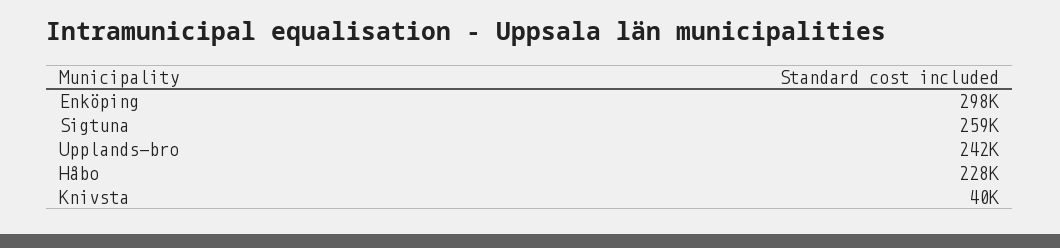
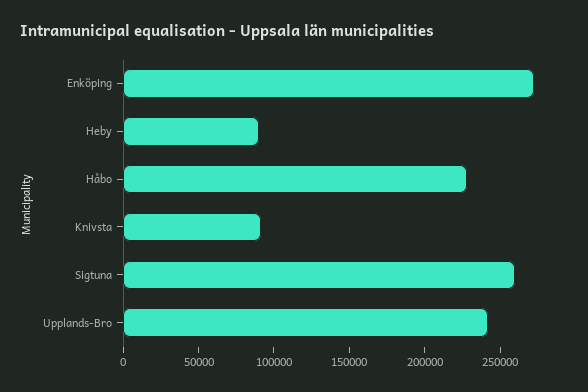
Enköping: 298000 -> 270000
Knivsta: 40000 -> 90000
Heby: none -> 90000

